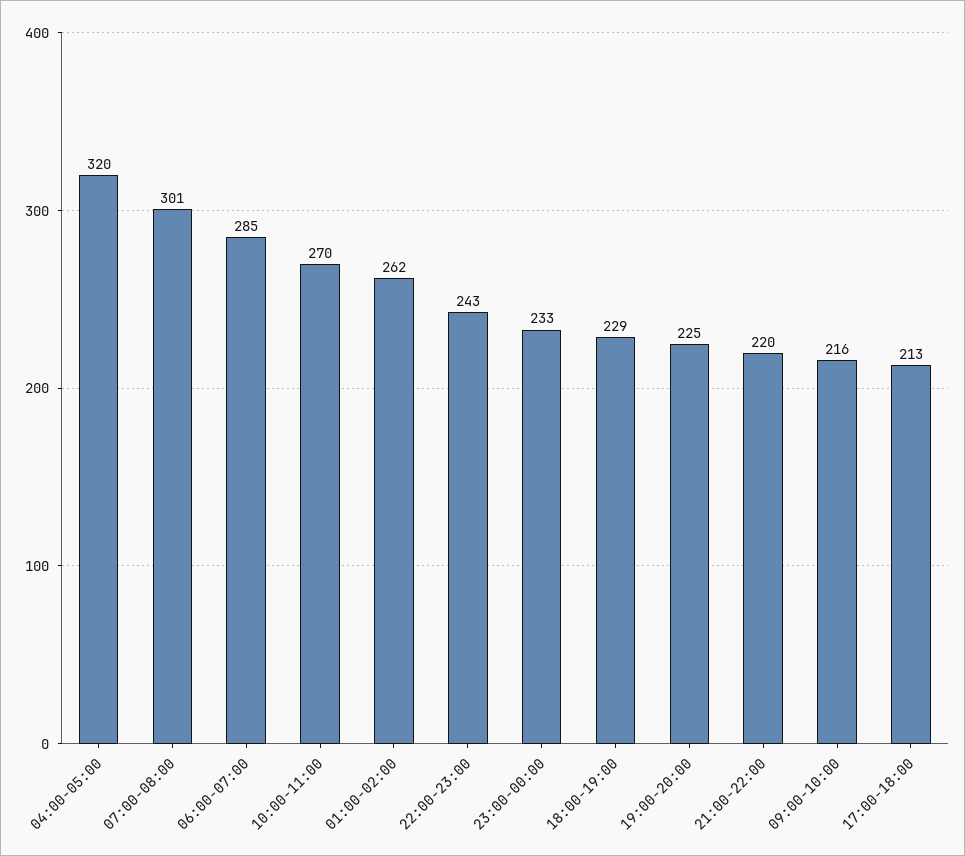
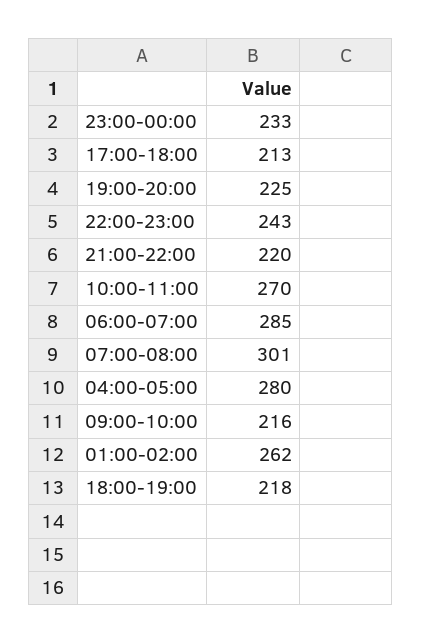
04:00-05:00: 320 -> 280
18:00-19:00: 229 -> 218

